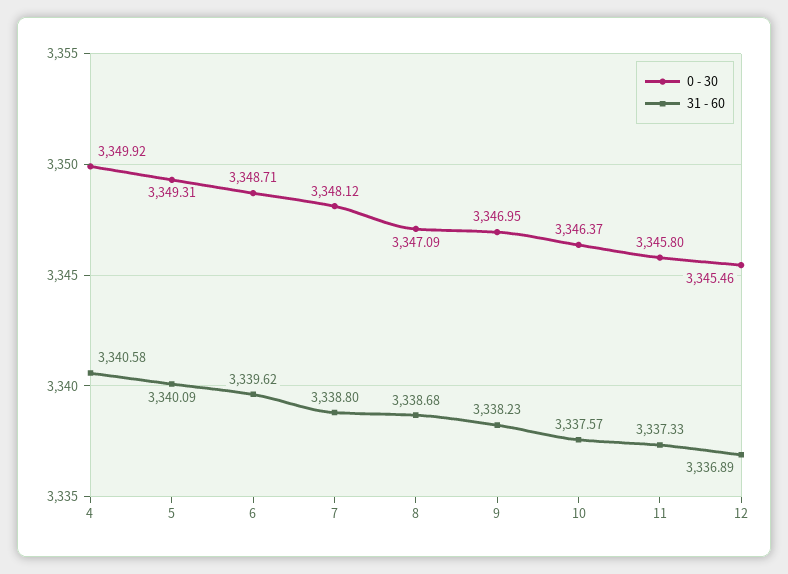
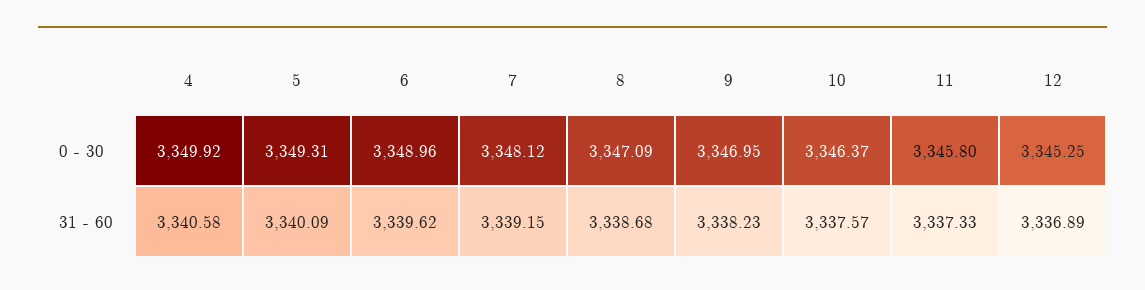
0 - 30, 6: 3348.71 -> 3348.96
31 - 60, 7: 3338.8 -> 3339.15
0 - 30, 12: 3345.46 -> 3345.25

